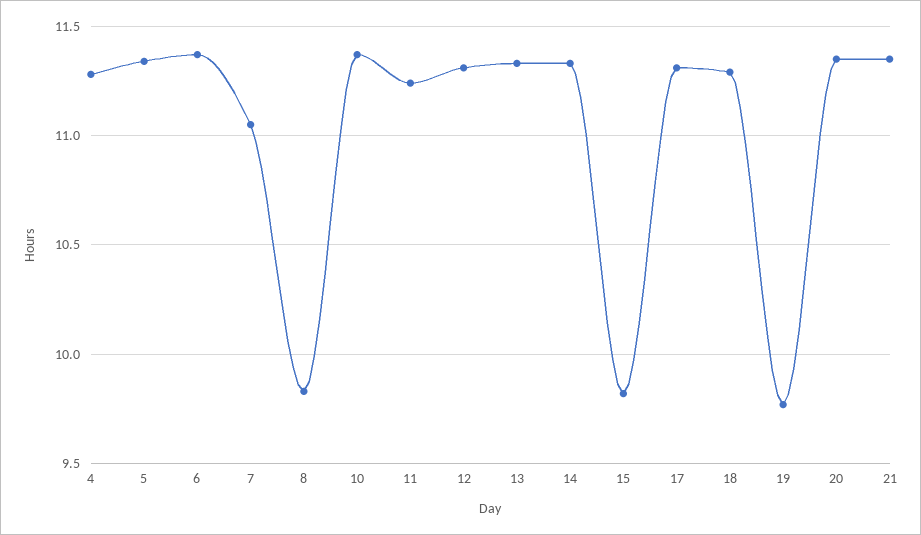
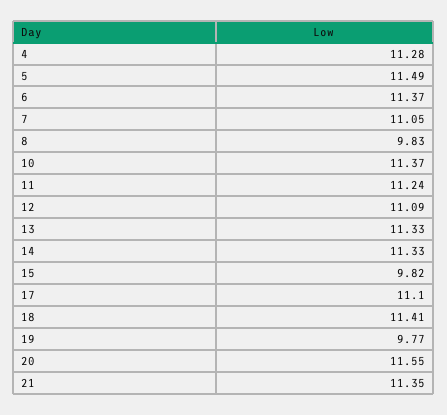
5: 11.35 -> 11.49
12: 11.3 -> 11.09
17: 11.3 -> 11.1
18: 11.3 -> 11.41
20: 11.35 -> 11.55

